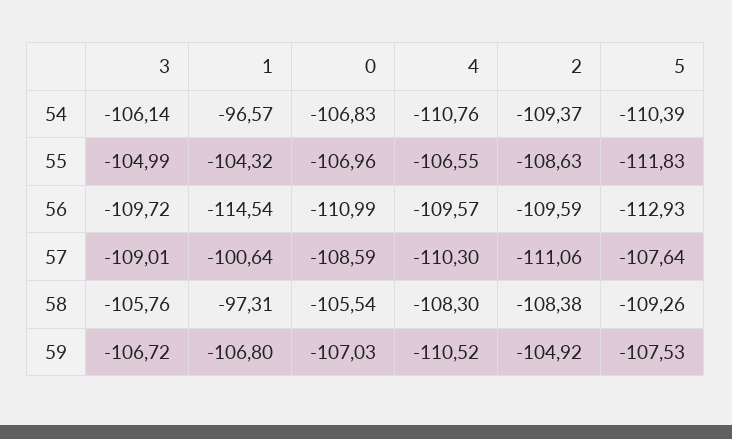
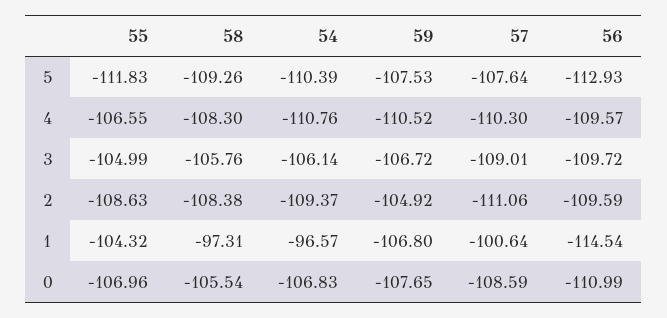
0, 59: -107.03 -> -107.65

